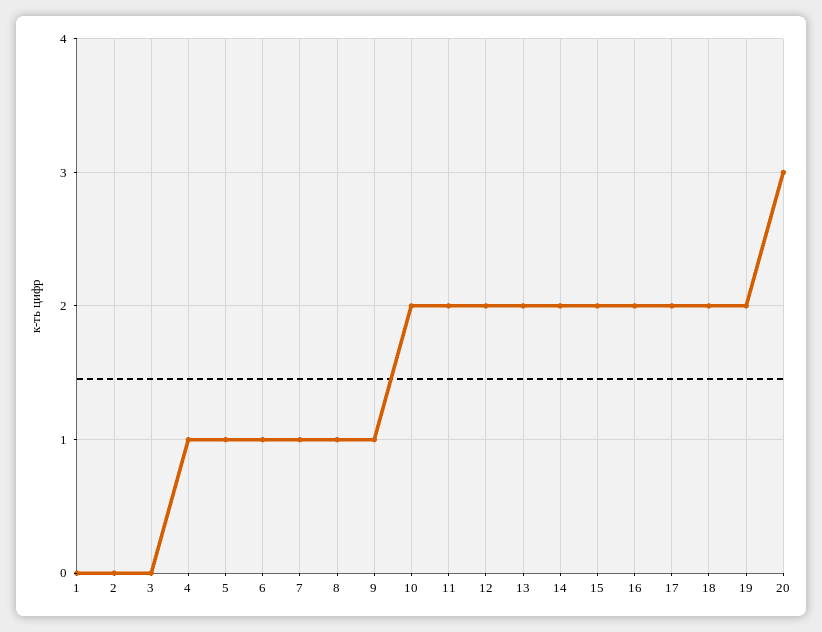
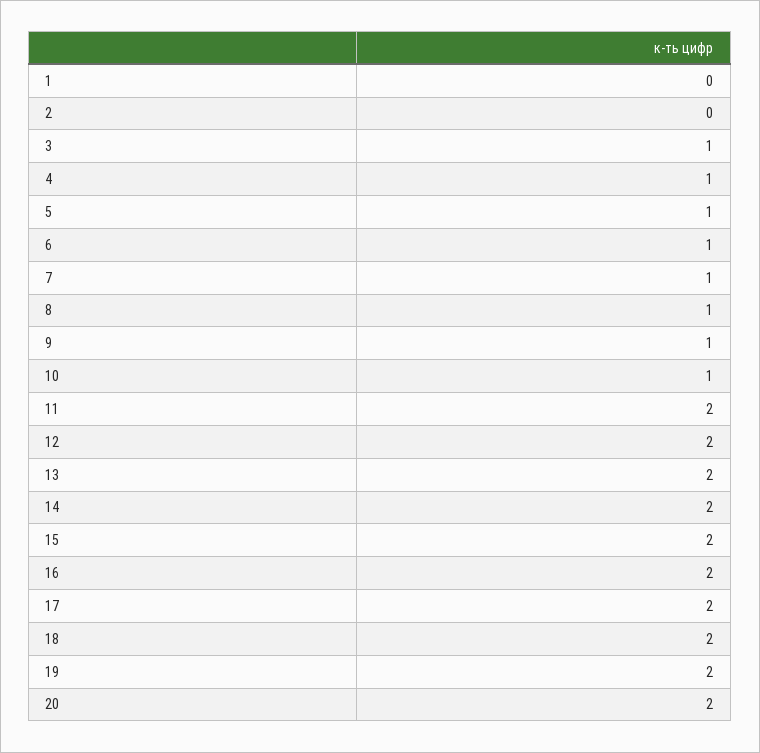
3: 0 -> 1
10: 2 -> 1
20: 3 -> 2

